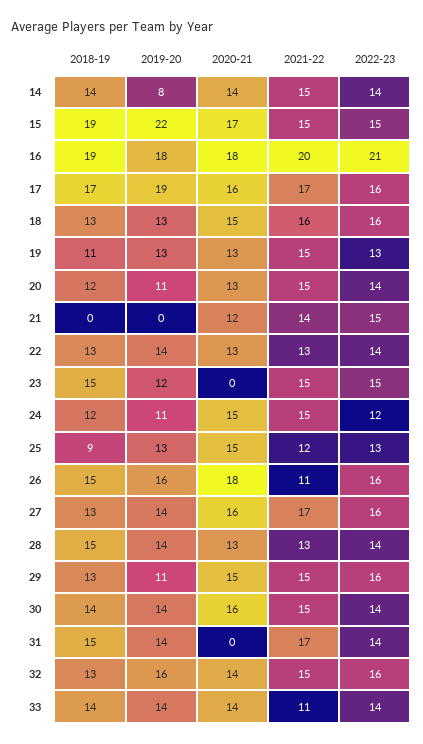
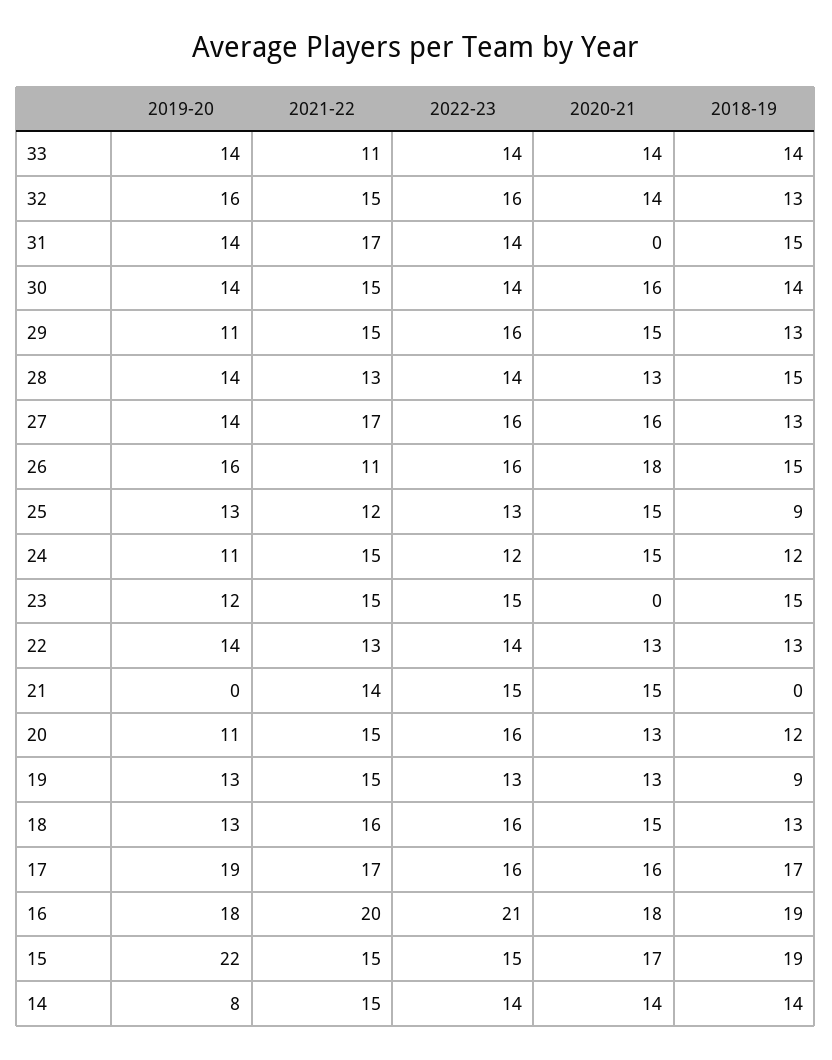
2018-19, 19: 11 -> 9
2022-23, 20: 14 -> 16
2020-21, 21: 12 -> 15

